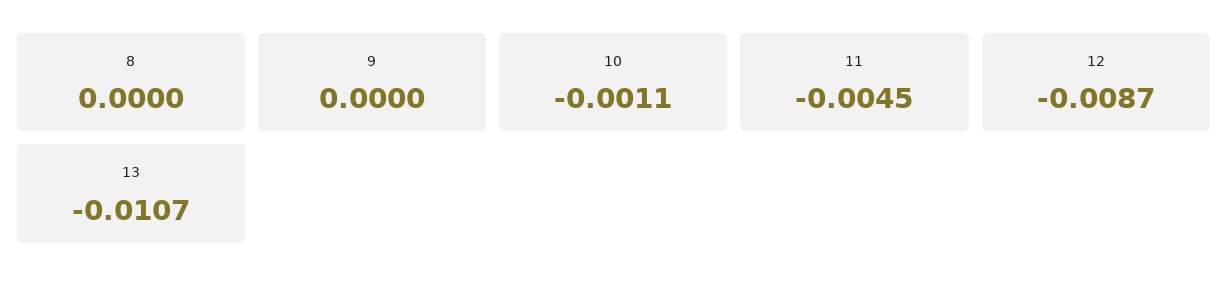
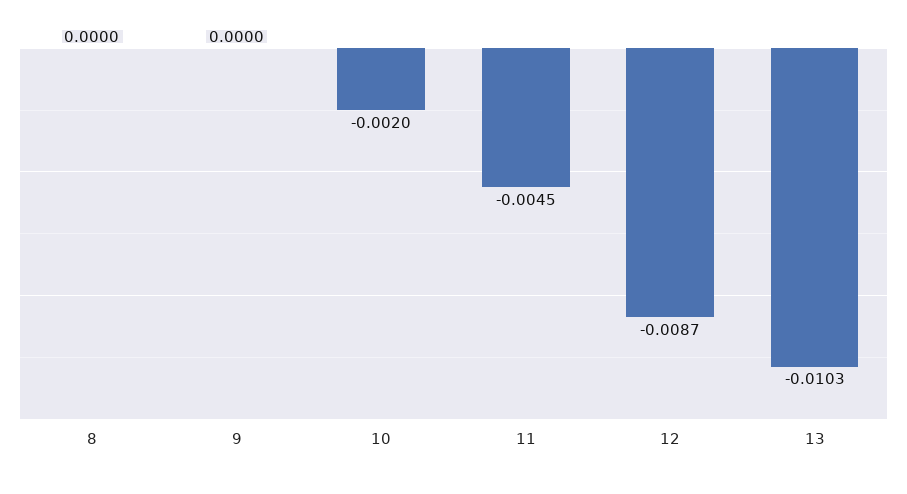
10: -0.0011 -> -0.002
13: -0.0107 -> -0.0103

